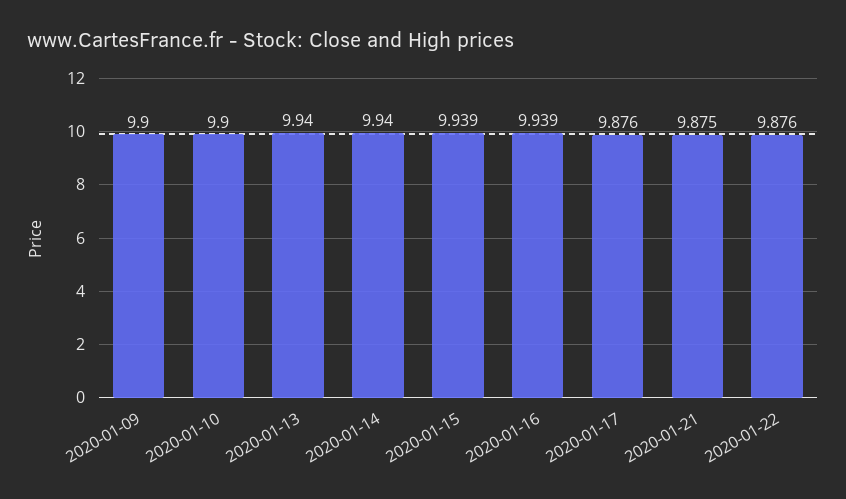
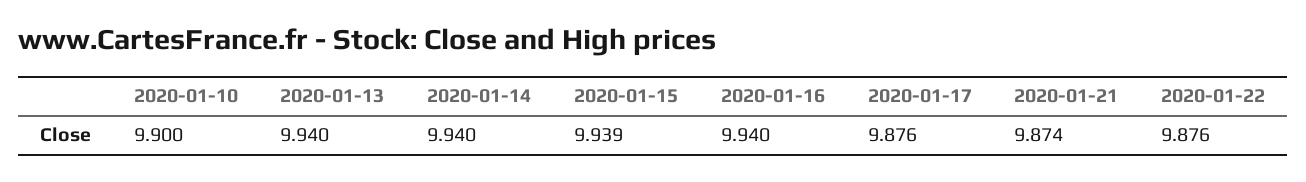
2020-01-09: 9.9 -> none
2020-01-16: 9.939 -> 9.94
2020-01-21: 9.875 -> 9.874

